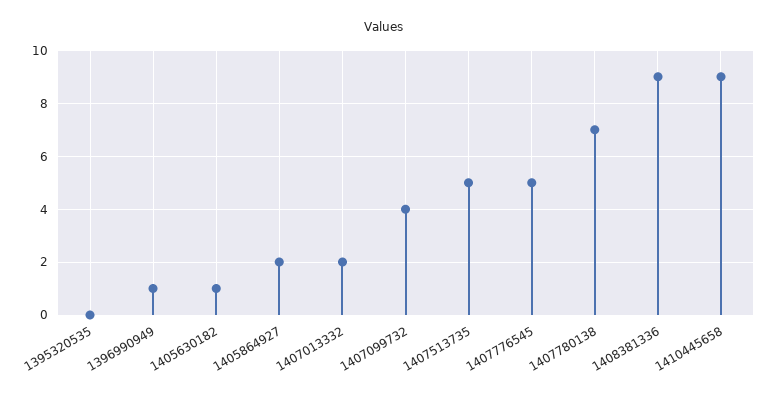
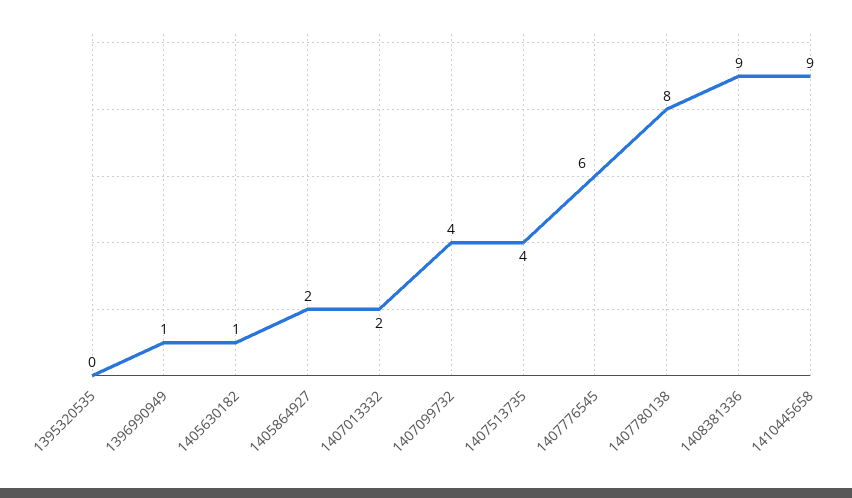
1407513735: 5 -> 4
1407776545: 5 -> 6
1407780138: 7 -> 8

